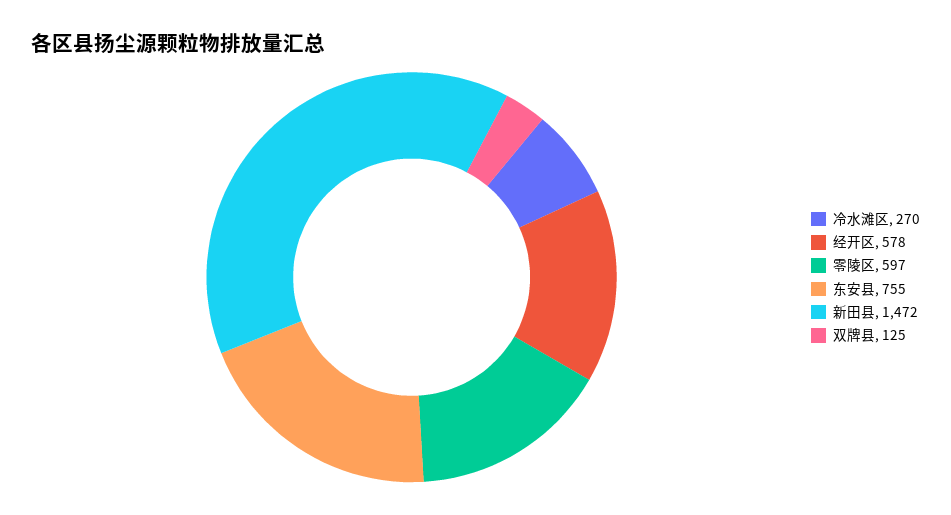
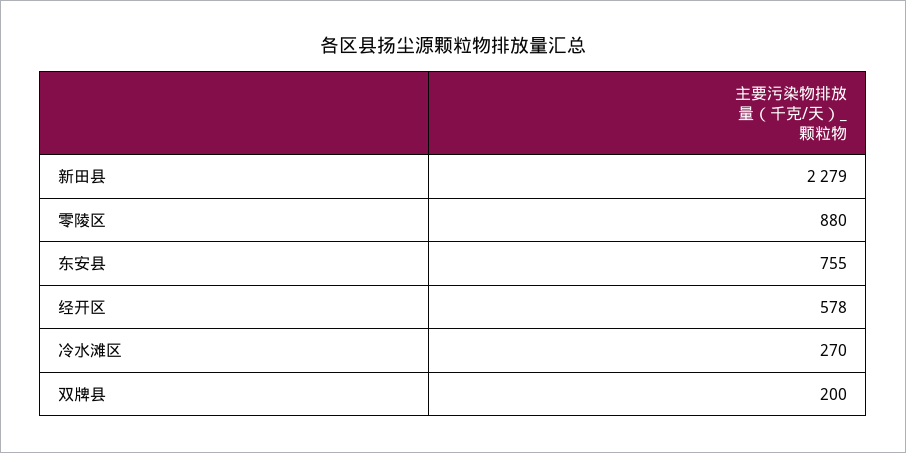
零陵区: 597 -> 880
新田县: 1472 -> 2279
双牌县: 125 -> 200

